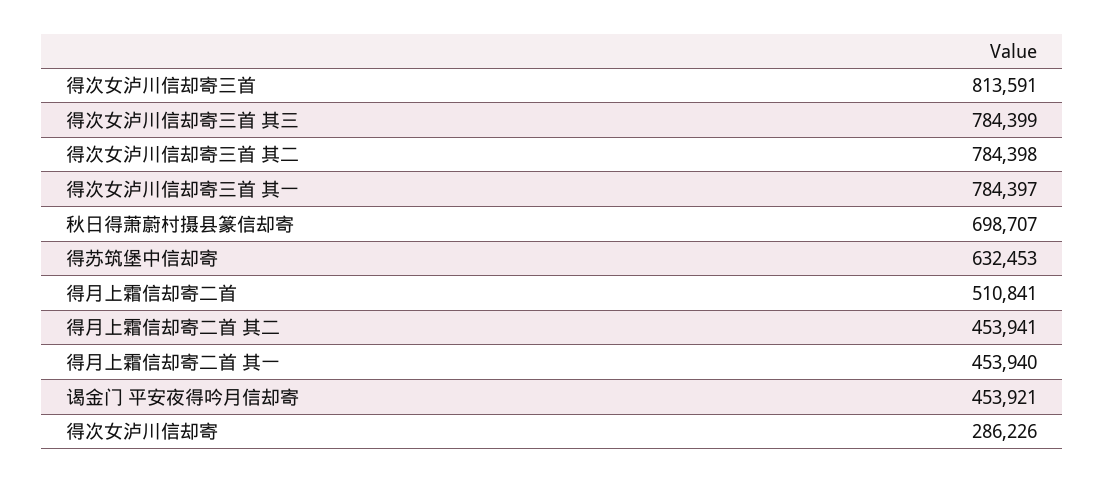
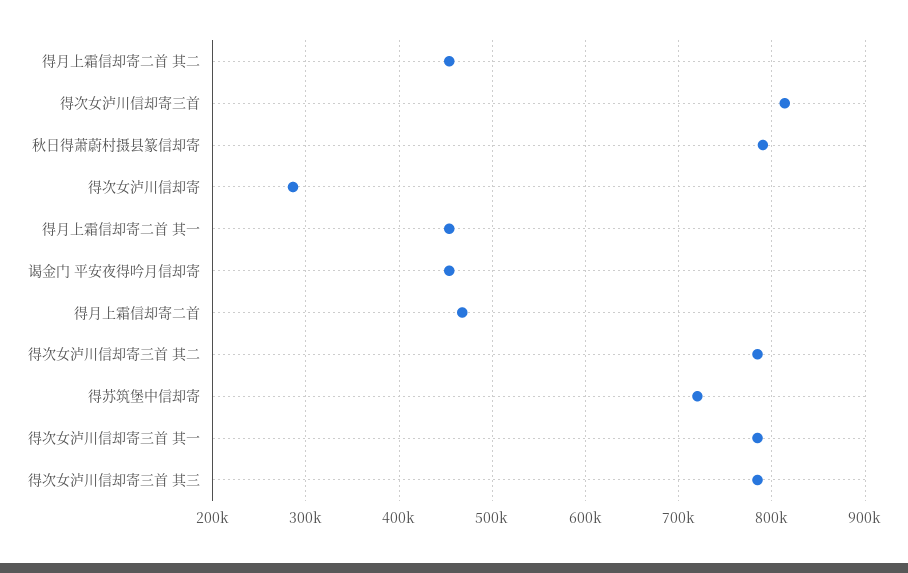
秋日得萧蔚村摄县篆信却寄: 698707 -> 790000
得苏筑堡中信却寄: 632453 -> 720000
得月上霜信却寄二首: 510841 -> 470000

